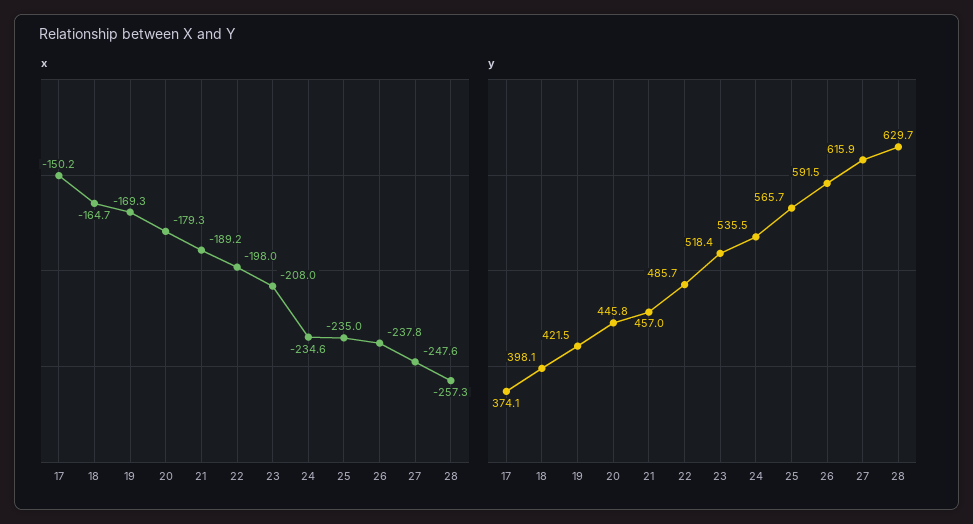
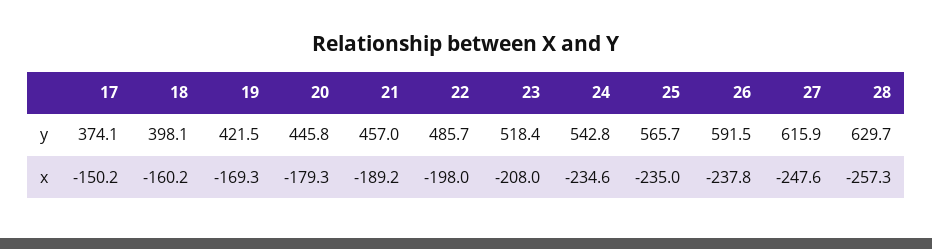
x, 18: -164.7 -> -160.2
y, 24: 535.5 -> 542.8

